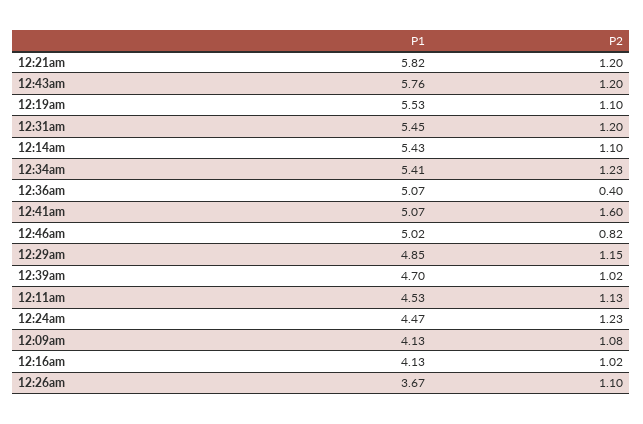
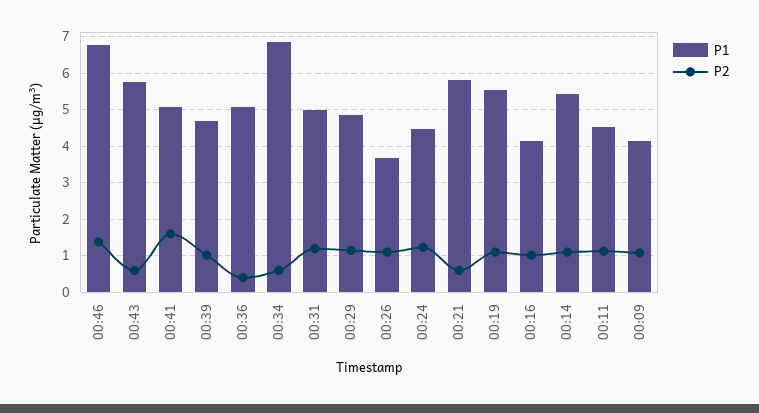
P2, 12:21am: 1.2 -> 0.6
P2, 12:43am: 1.2 -> 0.6
P1, 12:31am: 5.45 -> 5
P1, 12:34am: 5.41 -> 6.8
P2, 12:34am: 1.23 -> 0.6
P1, 12:46am: 5.02 -> 6.8
P2, 12:46am: 0.82 -> 1.4

